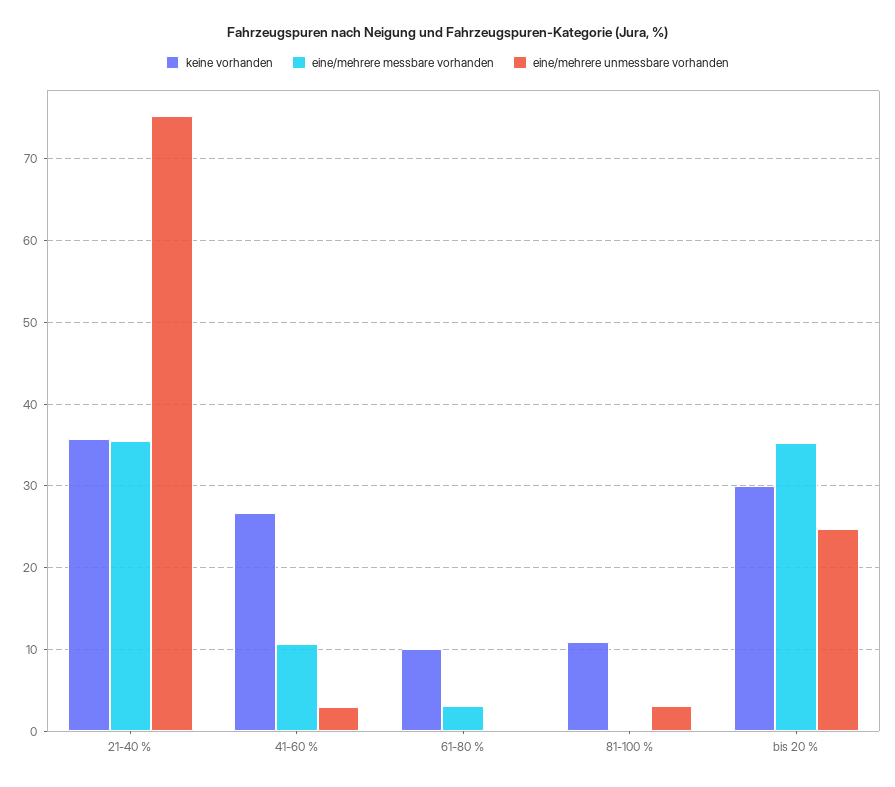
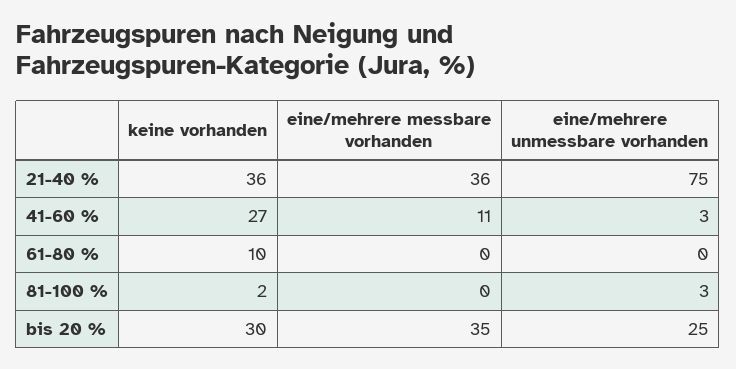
eine/mehrere messbare vorhanden, 61-80 %: 3 -> 0
keine vorhanden, 81-100 %: 11 -> 2

